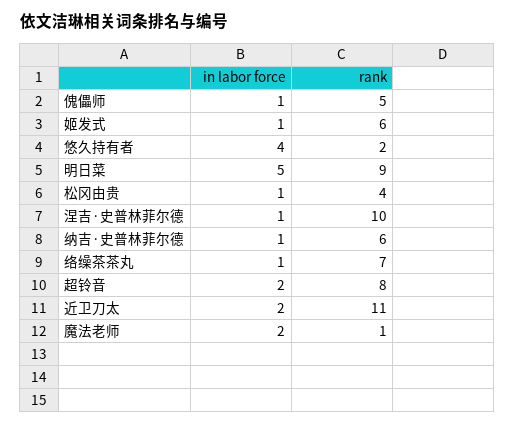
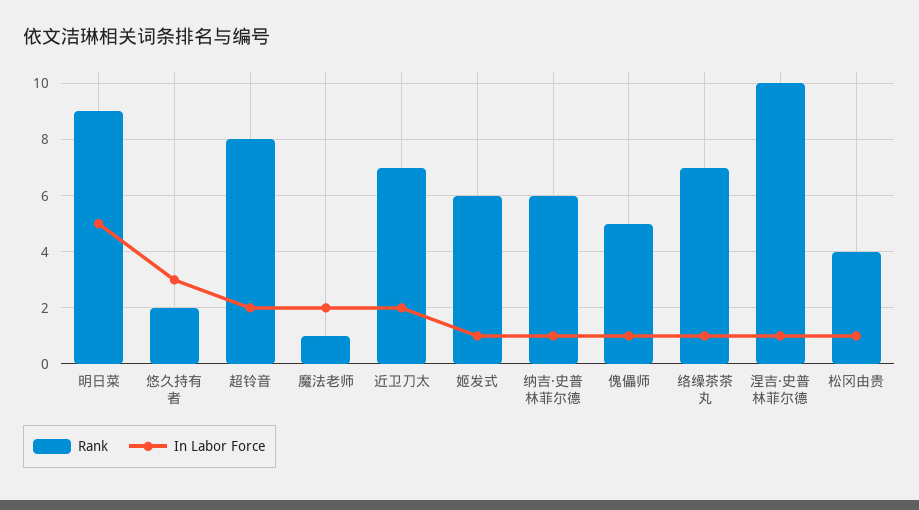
in labor force, 悠久持有者: 4 -> 3
rank, 近卫刀太: 11 -> 7

